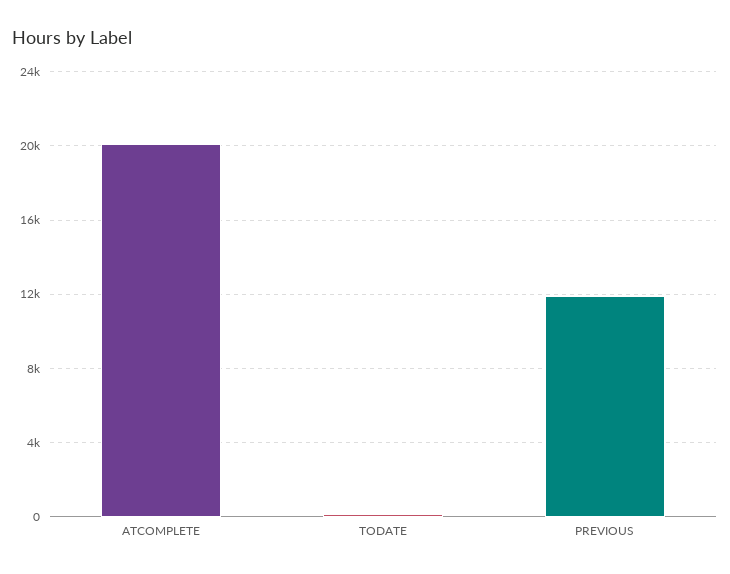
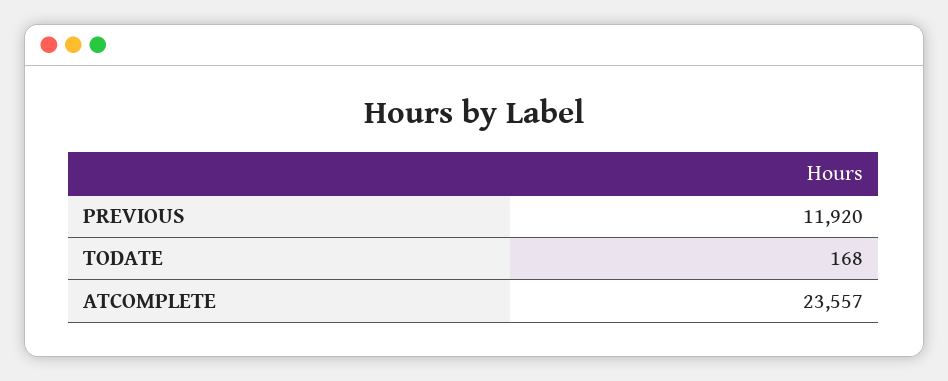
ATCOMPLETE: 20000 -> 23557

